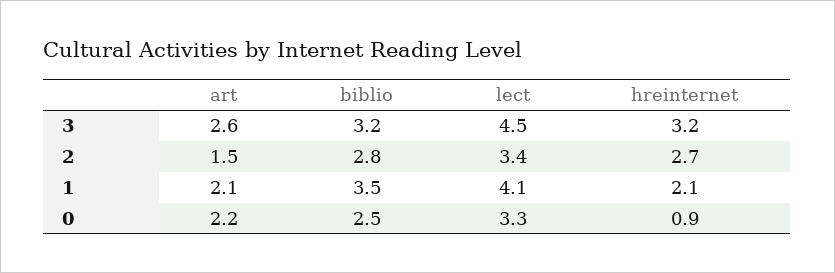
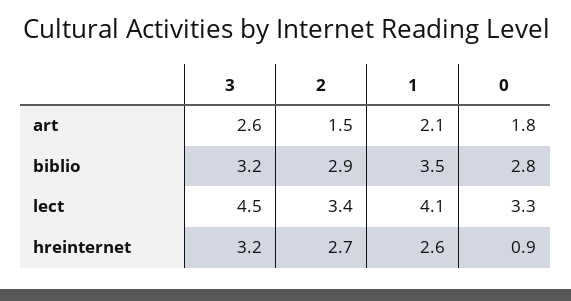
biblio, 2: 2.8 -> 2.9
hreinternet, 1: 2.1 -> 2.6
art, 0: 2.2 -> 1.8
biblio, 0: 2.5 -> 2.8

